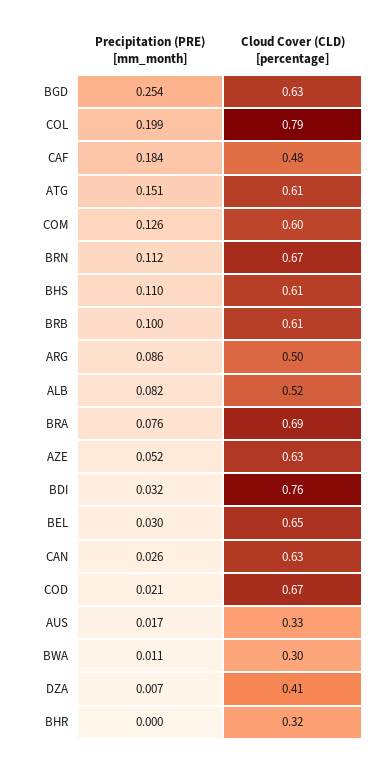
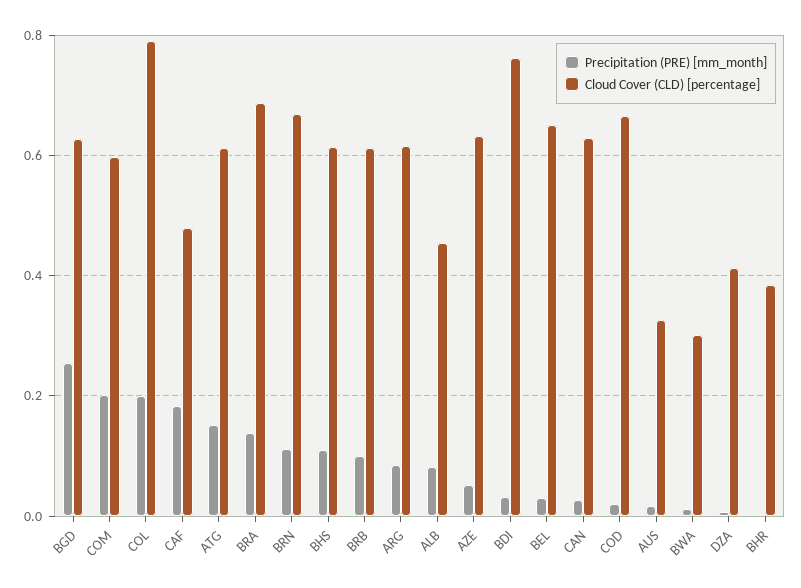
Precipitation (PRE) [mm_month], COM: 0.126 -> 0.2
Cloud Cover (CLD) [percentage], ARG: 0.5 -> 0.62
Cloud Cover (CLD) [percentage], ALB: 0.52 -> 0.46
Precipitation (PRE) [mm_month], BRA: 0.076 -> 0.14
Cloud Cover (CLD) [percentage], BHR: 0.32 -> 0.38

